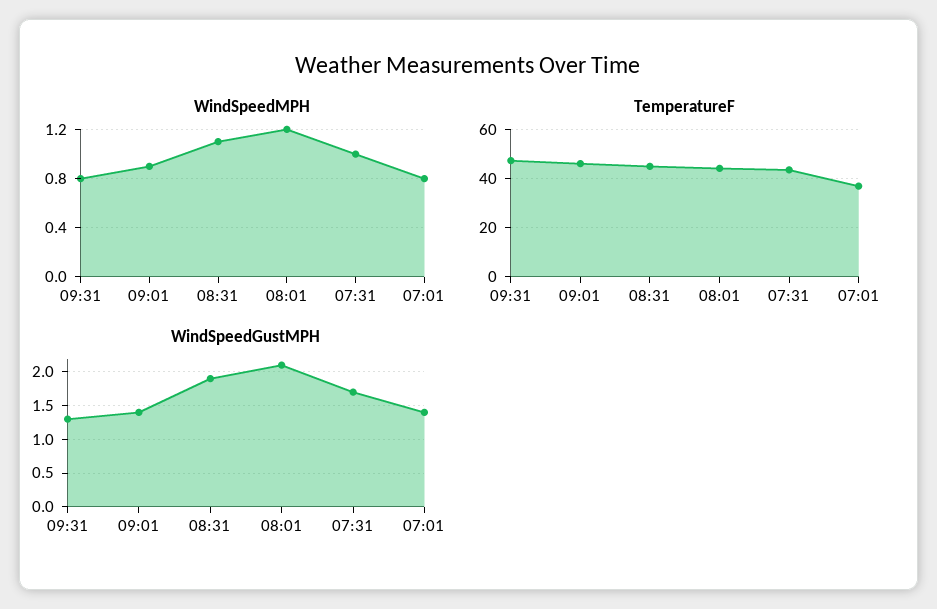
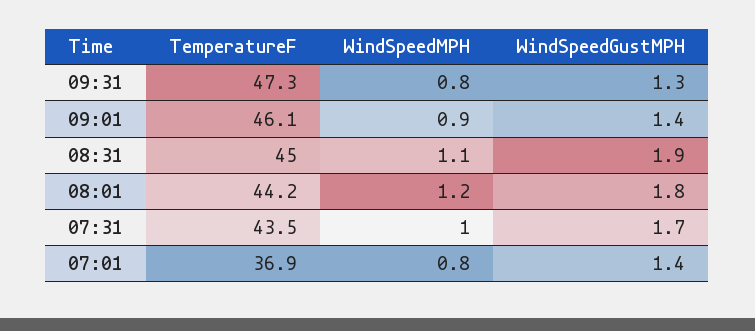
WindSpeedGustMPH, 08:01: 2.1 -> 1.8

